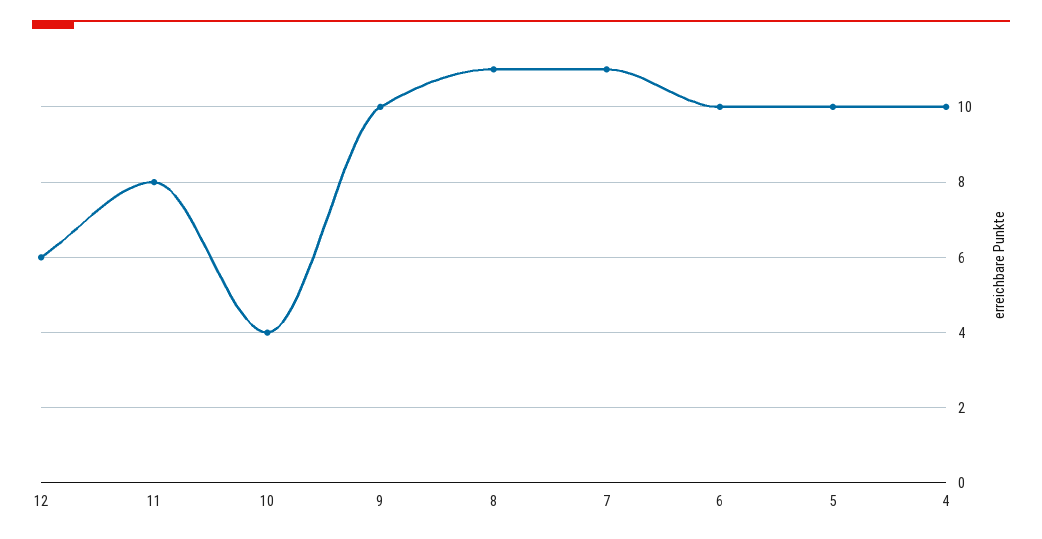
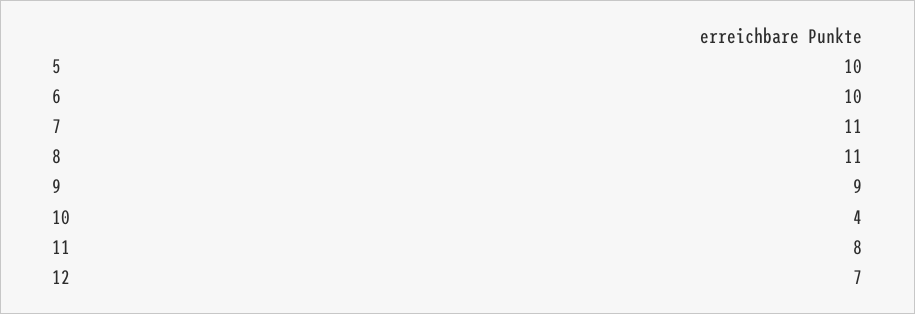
12: 6 -> 7
9: 10 -> 9
4: 10 -> none

